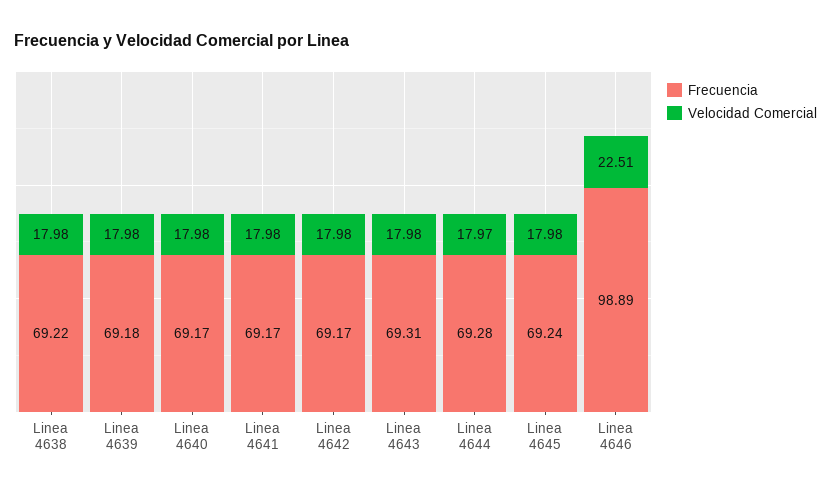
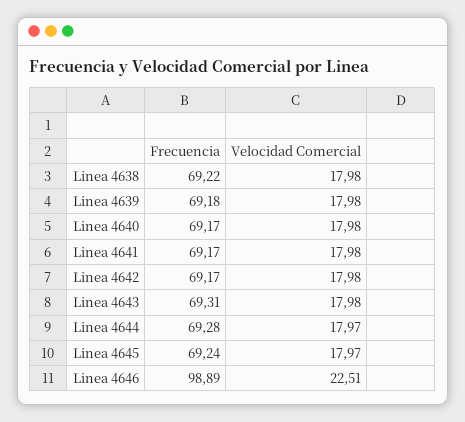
Velocidad Comercial, Linea 4645: 17.98 -> 17.97

